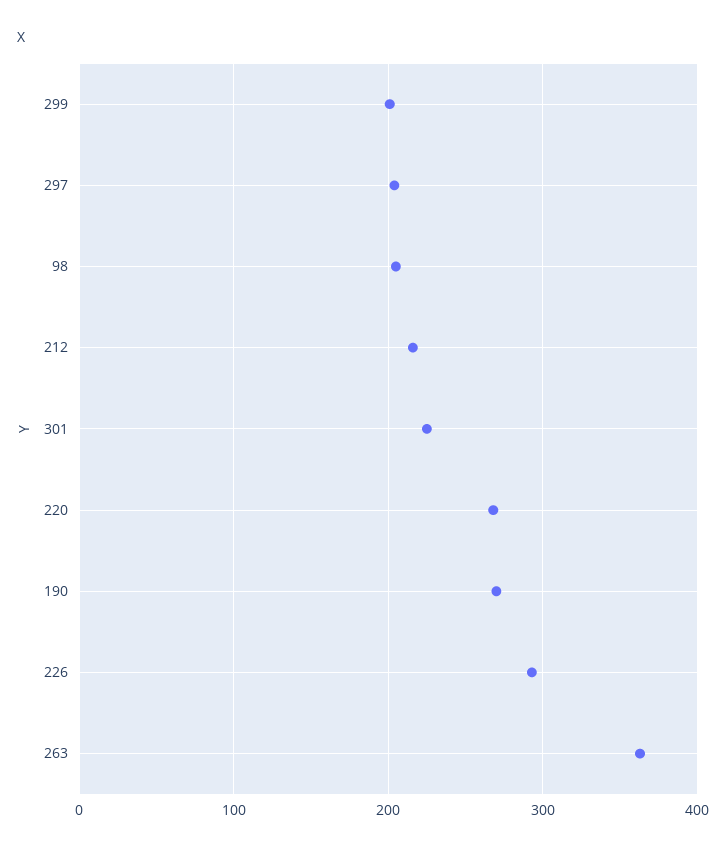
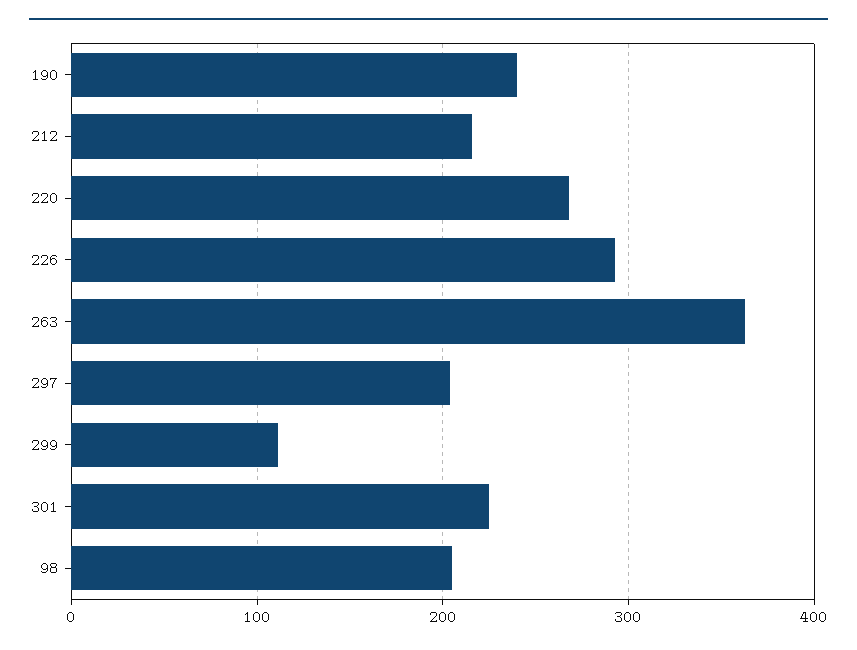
299: 200 -> 110
190: 270 -> 240

